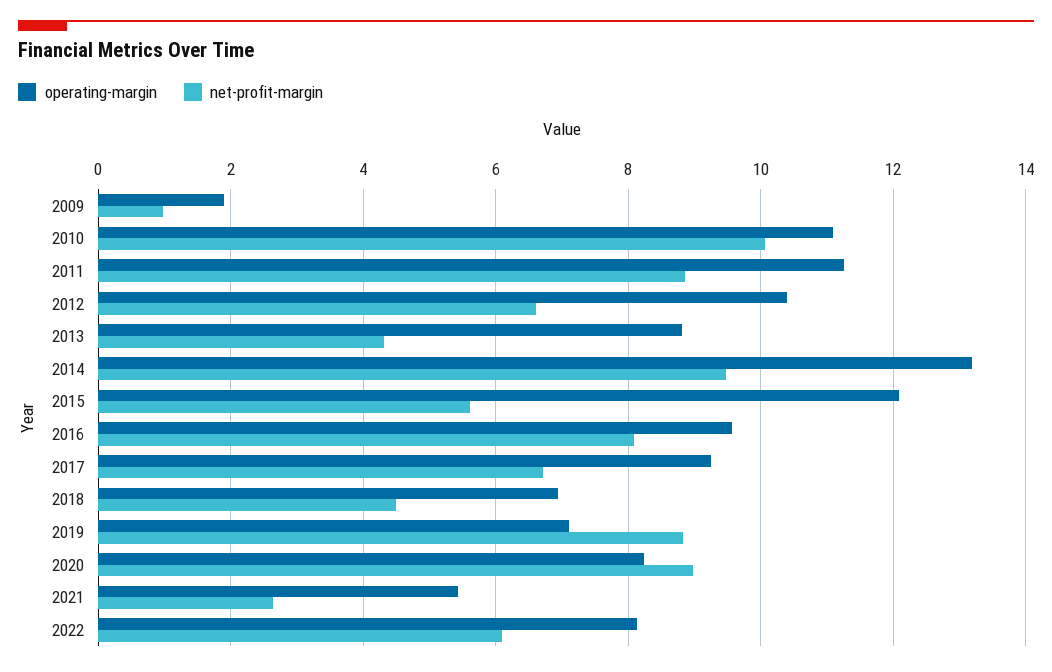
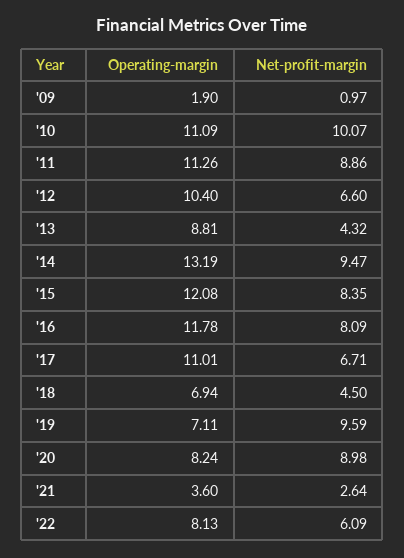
net-profit-margin, 2015: 5.6 -> 8.35
operating-margin, 2016: 9.6 -> 11.78
operating-margin, 2017: 9.2 -> 11.01
net-profit-margin, 2019: 8.8 -> 9.59
operating-margin, 2021: 5.4 -> 3.6

